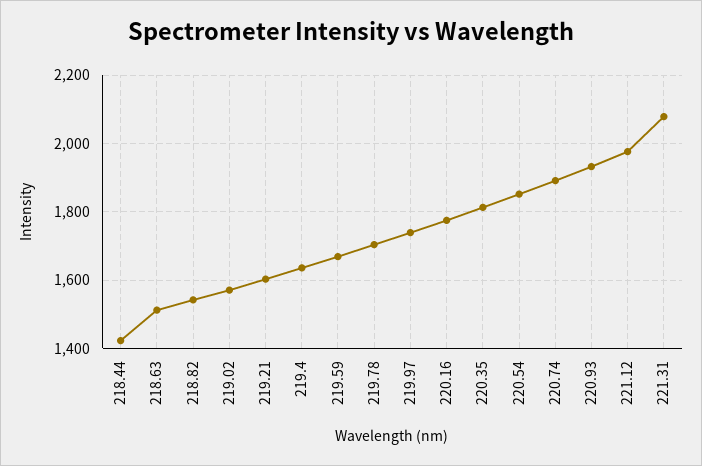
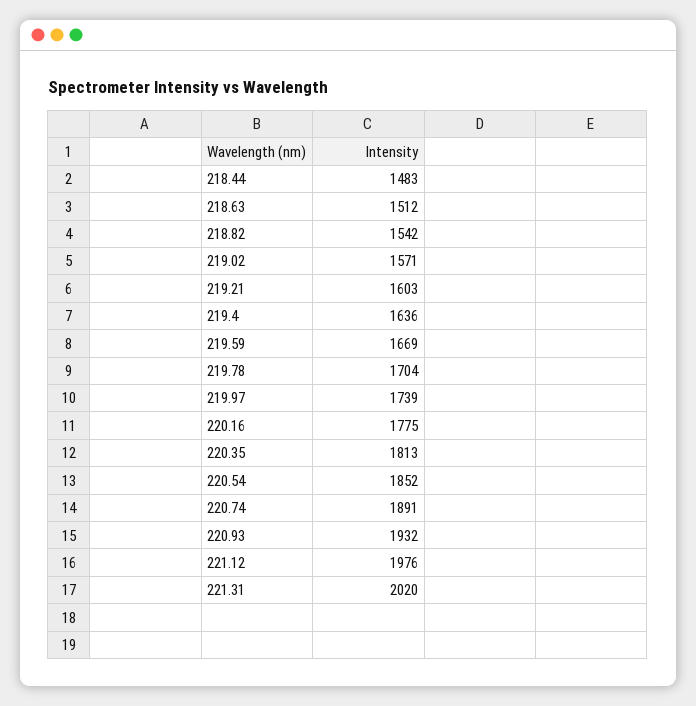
218.44: 1420 -> 1483
221.31: 2080 -> 2020

